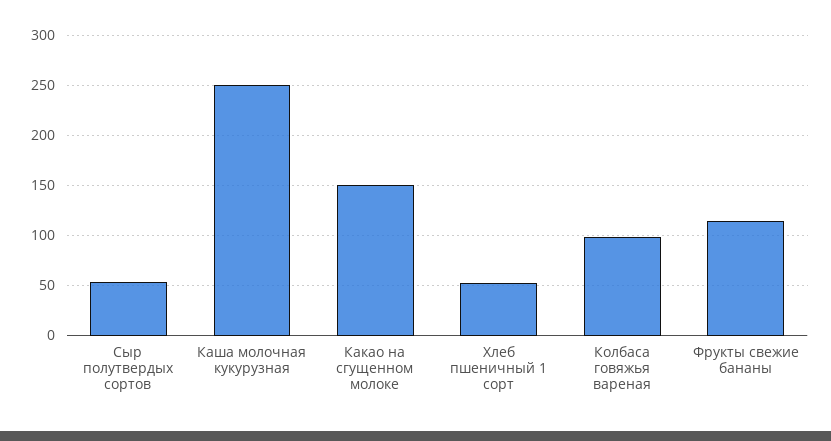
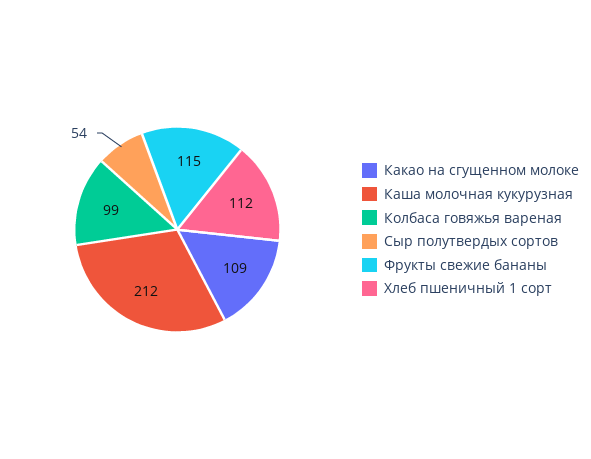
Каша молочная кукурузная: 250 -> 212
Какао на сгущенном молоке: 150 -> 109
Хлеб пшеничный 1 сорт: 50 -> 112

